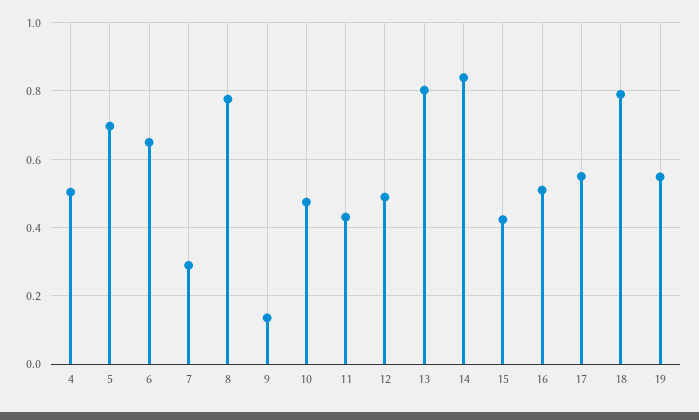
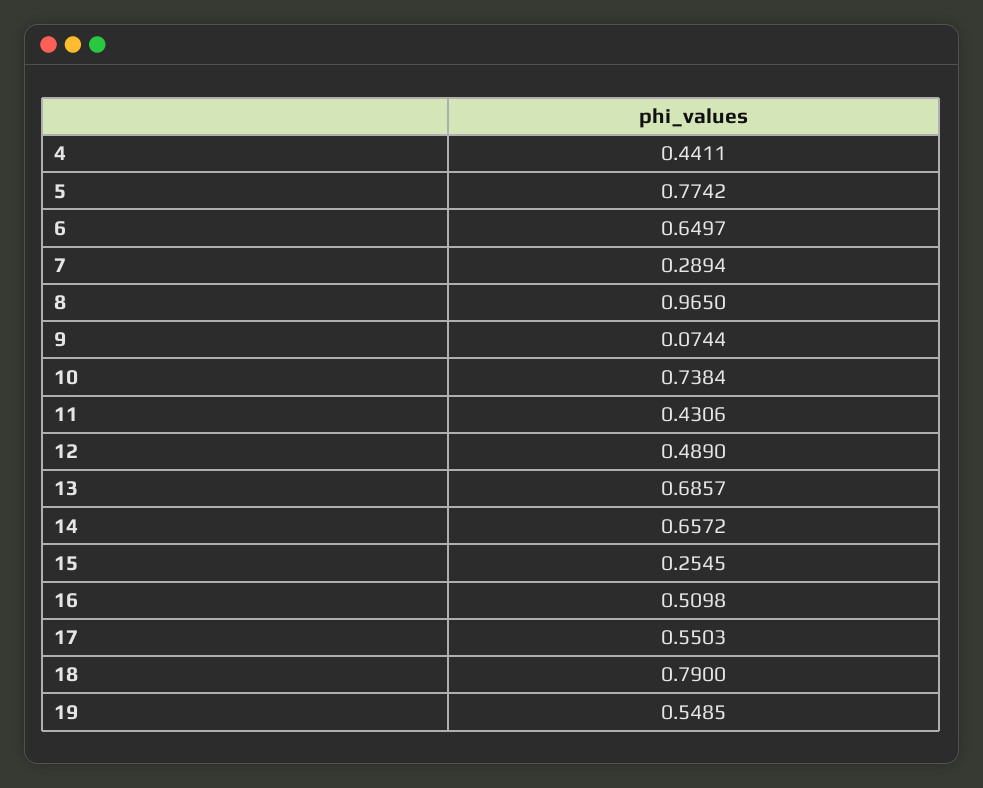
4: 0.5 -> 0.4411
5: 0.7 -> 0.7742
8: 0.78 -> 0.965
9: 0.14 -> 0.0744
10: 0.48 -> 0.7384
13: 0.8 -> 0.6857
14: 0.84 -> 0.6572
15: 0.42 -> 0.2545

